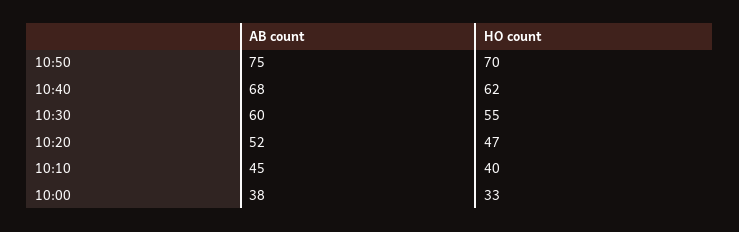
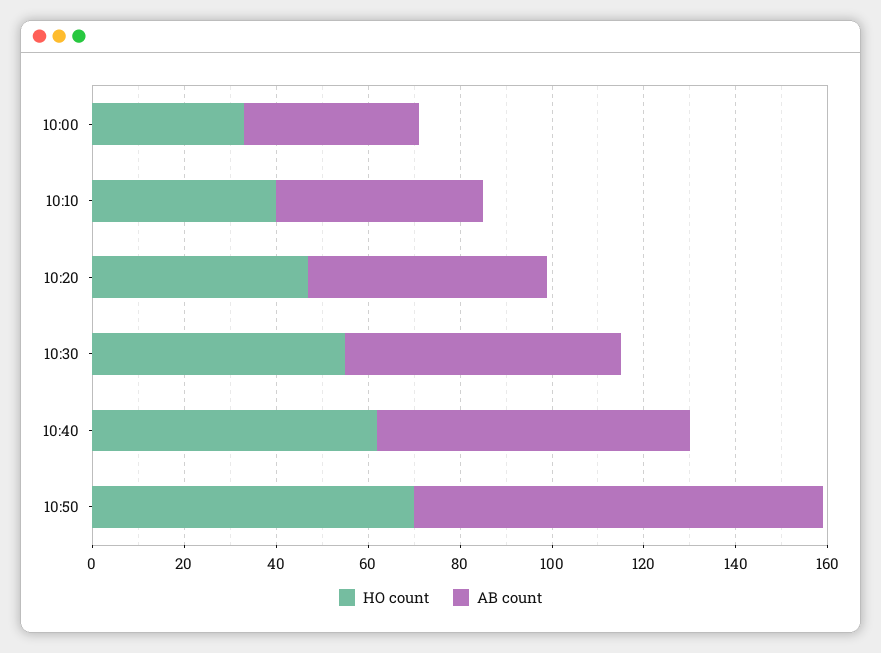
AB count, 10:50: 75 -> 90

